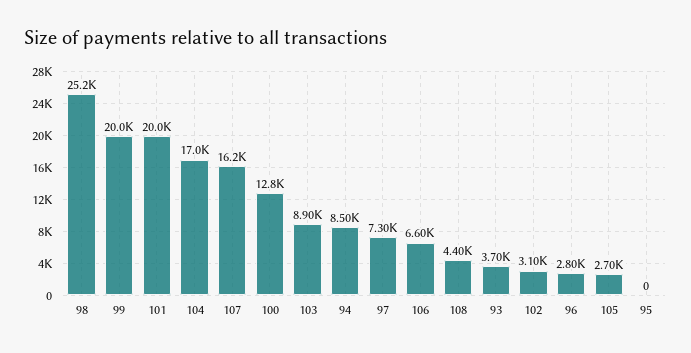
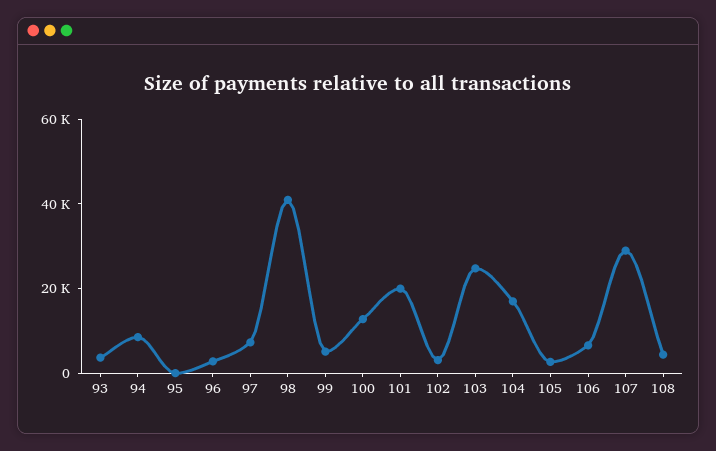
98: 25200 -> 40000
99: 20000 -> 5000
107: 16200 -> 30000
103: 8900 -> 25000

